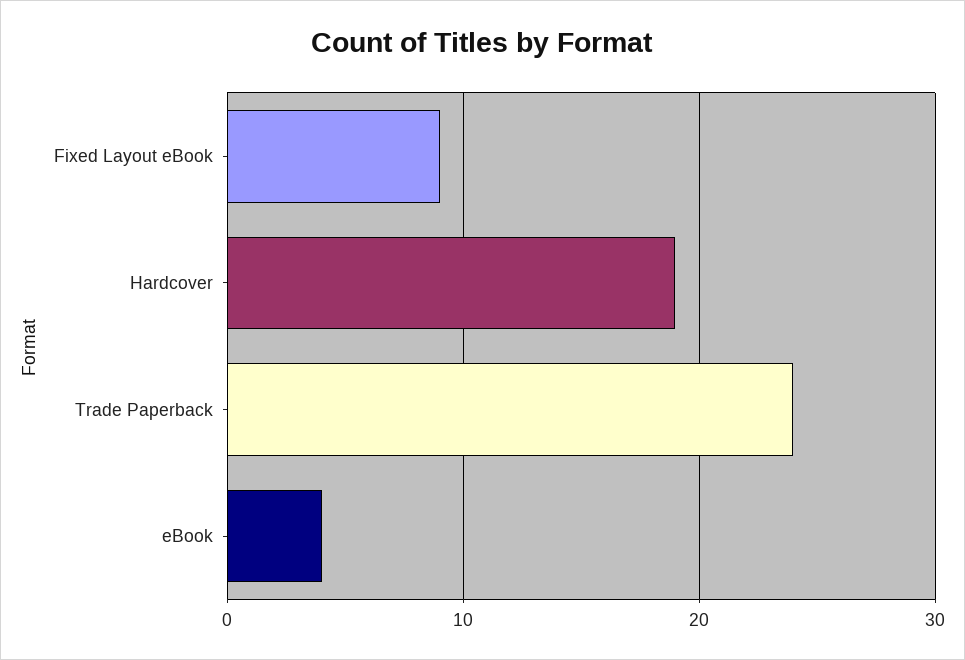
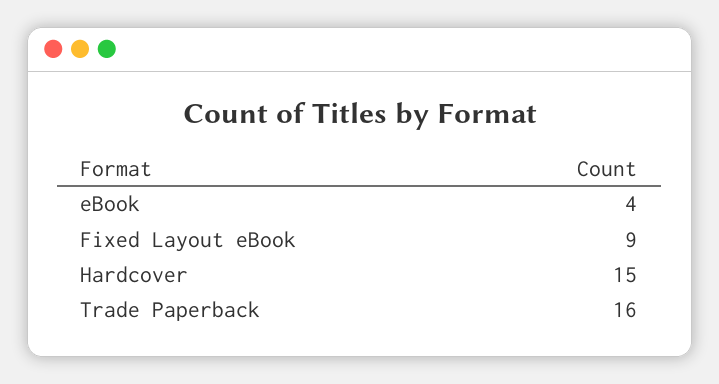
Hardcover: 19 -> 15
Trade Paperback: 24 -> 16

